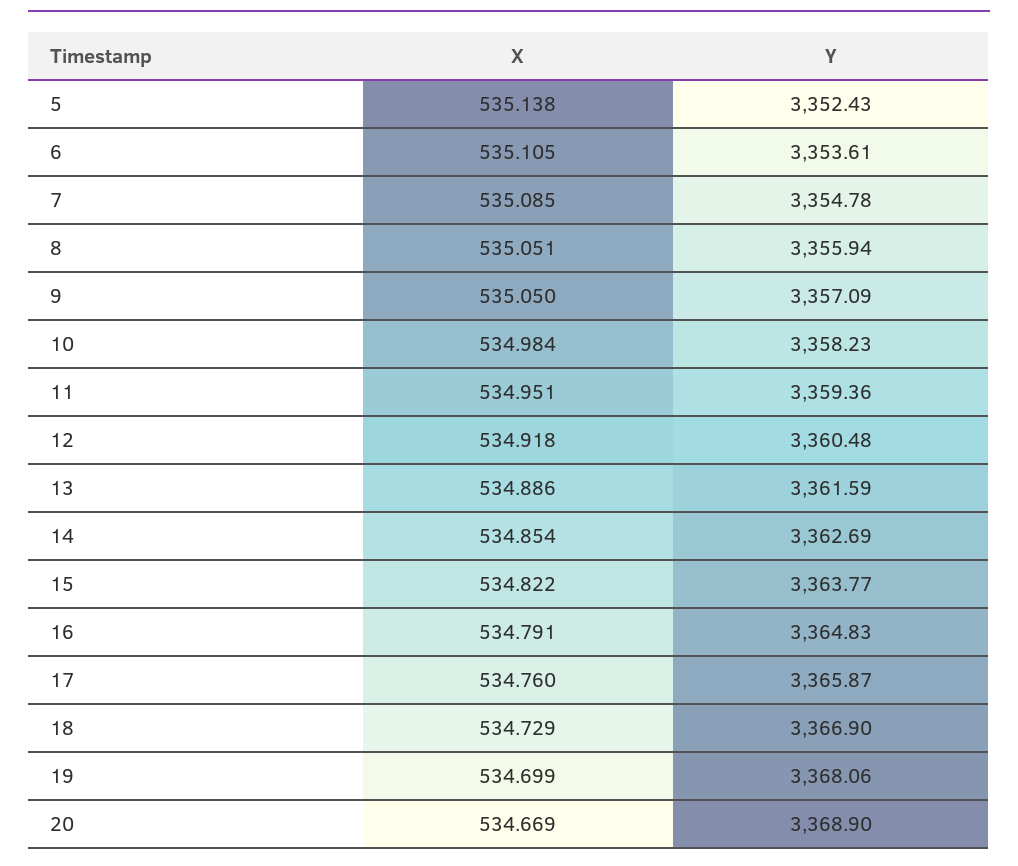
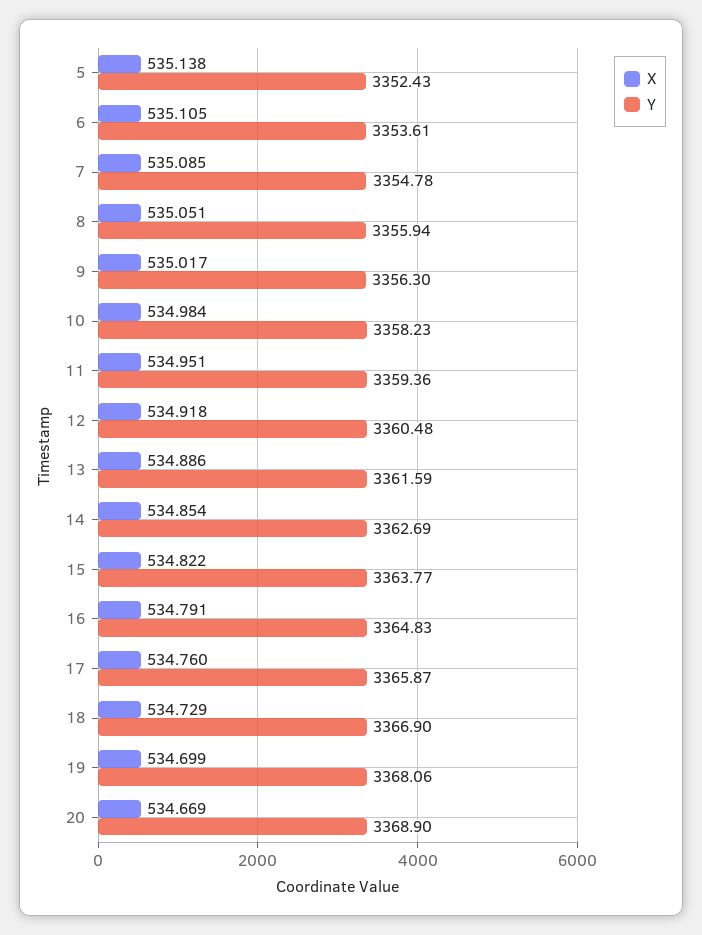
X, 9: 535.05 -> 535.017
Y, 9: 3357.09 -> 3356.3

